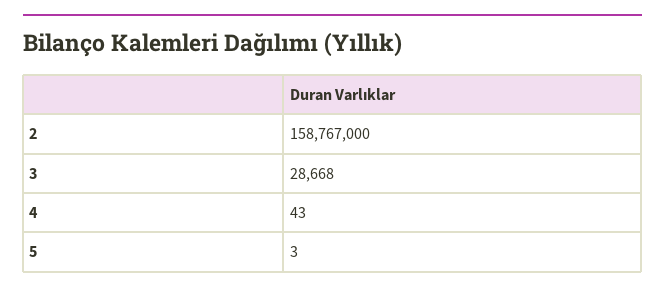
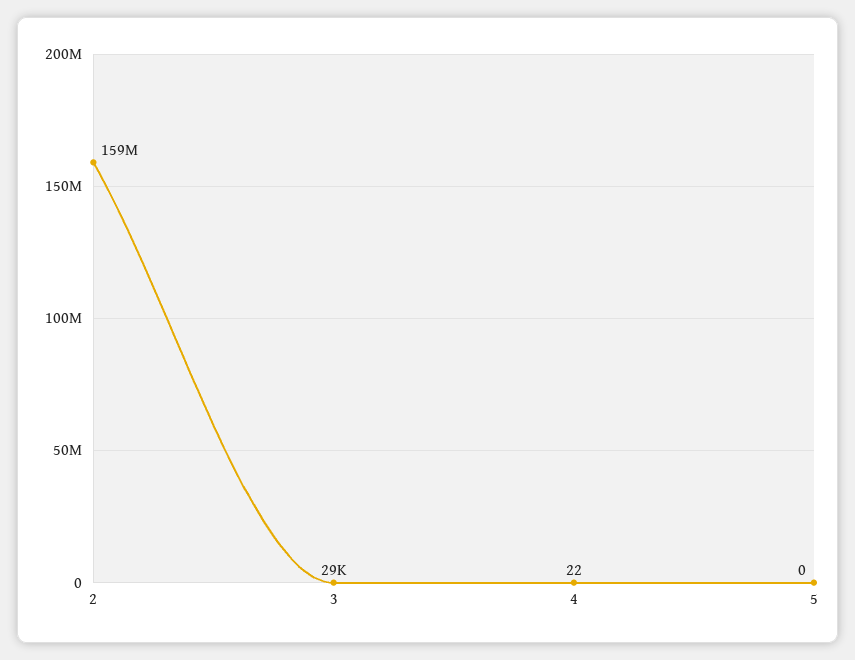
4: 43 -> 22
5: 3 -> 0

